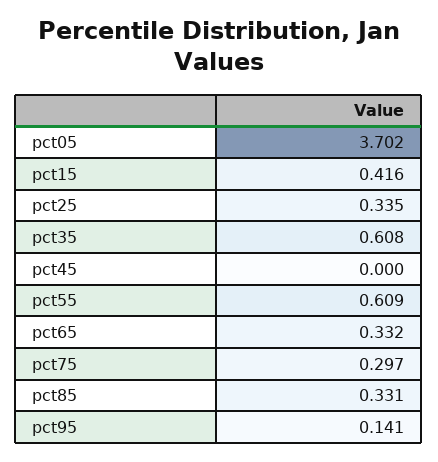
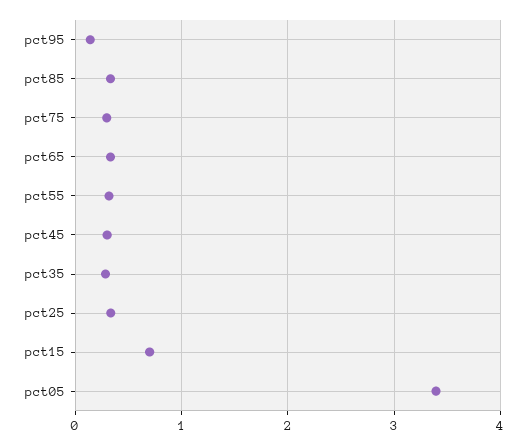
pct05: 3.702 -> 3.4
pct15: 0.416 -> 0.7
pct35: 0.608 -> 0.3
pct45: 0 -> 0.3
pct55: 0.609 -> 0.3

